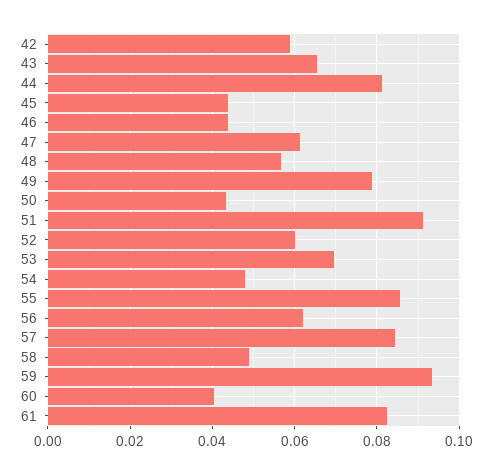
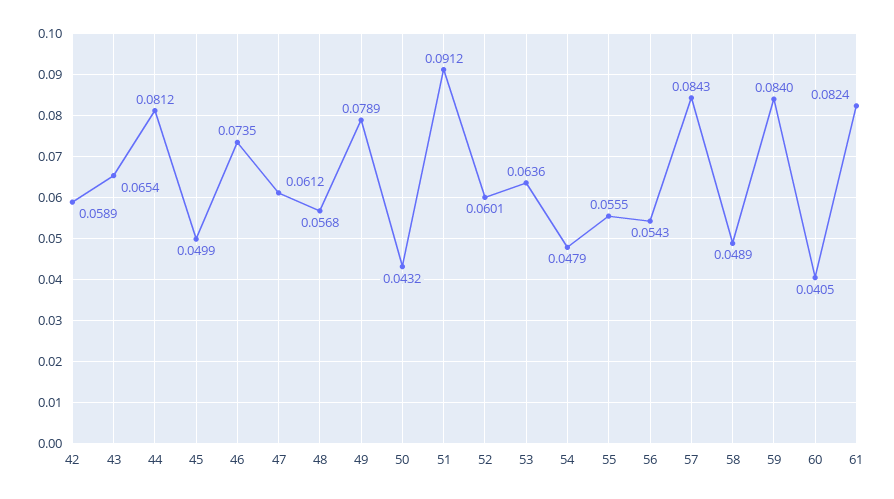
45: 0.044 -> 0.0499
46: 0.044 -> 0.0735
53: 0.07 -> 0.0636
55: 0.086 -> 0.0555
56: 0.062 -> 0.0543
59: 0.094 -> 0.084

